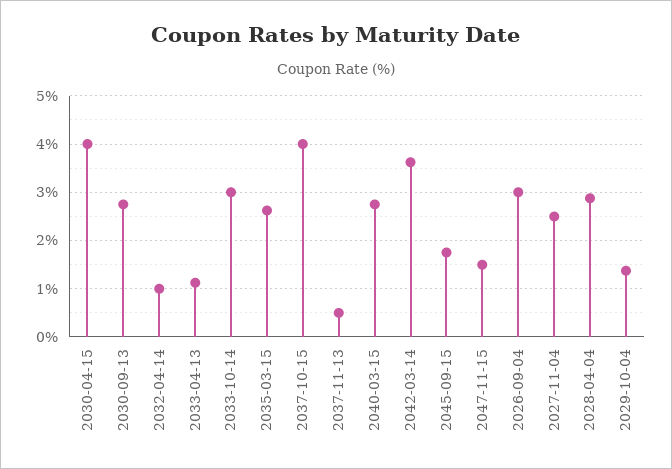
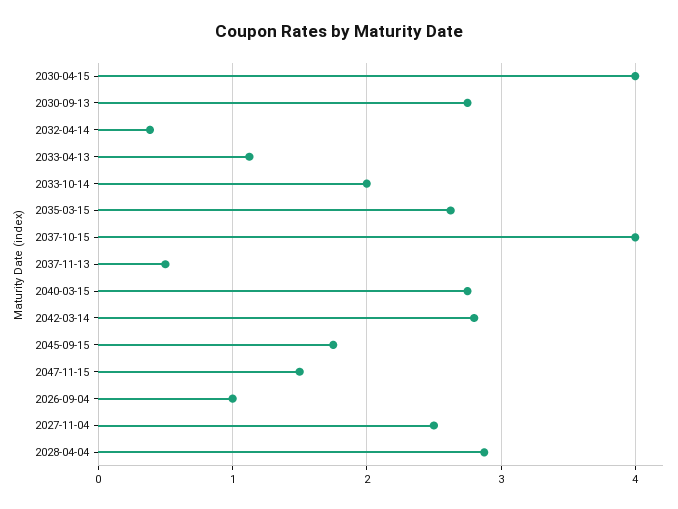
2032-04-14: 1 -> 0.4
2033-10-14: 3 -> 2
2042-03-14: 3.6 -> 2.8
2026-09-04: 3 -> 1
2029-10-04: 1.4 -> none

